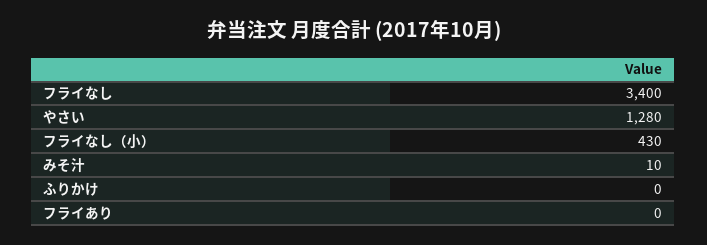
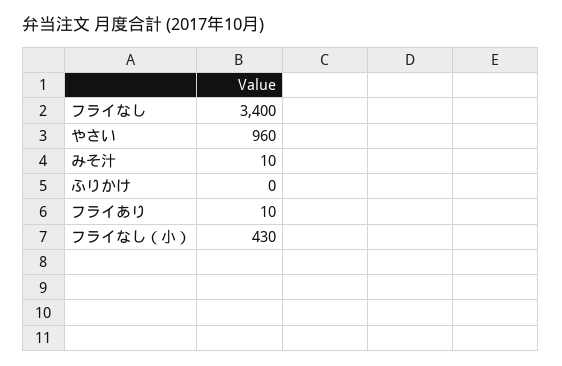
やさい: 1280 -> 960
フライあり: 0 -> 10

